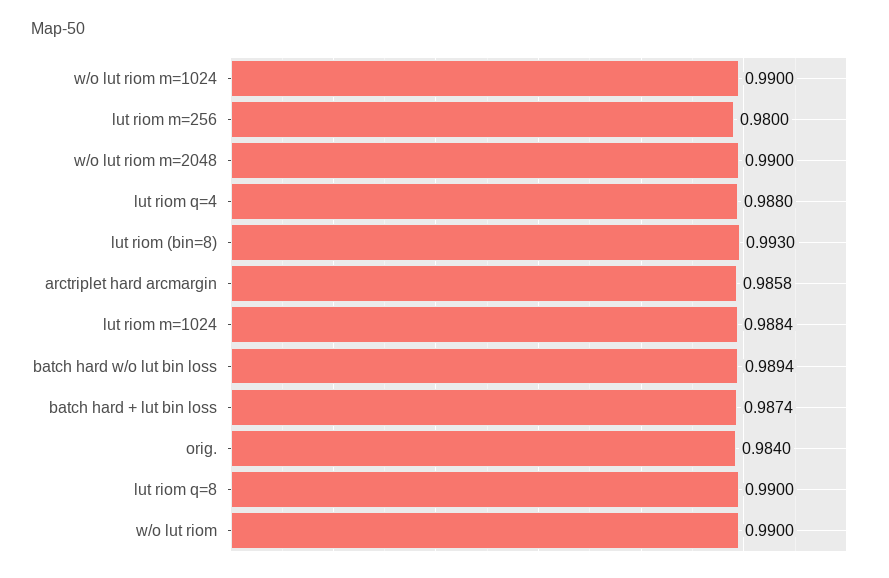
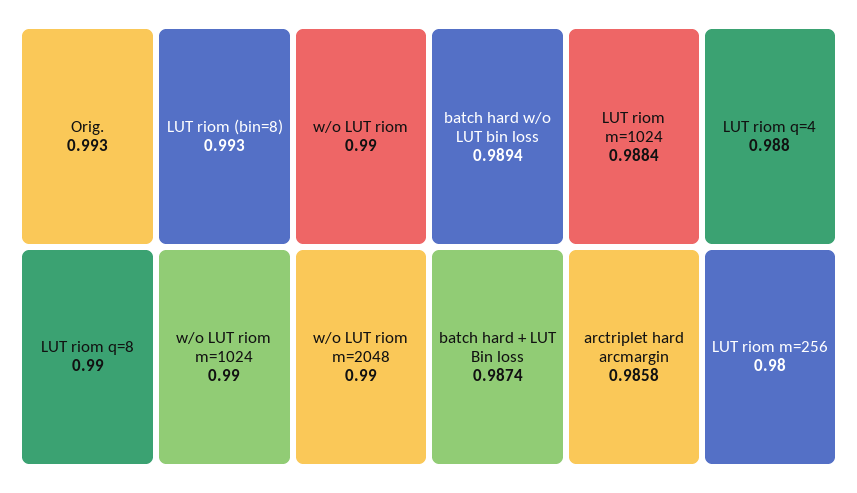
orig.: 0.984 -> 0.993

